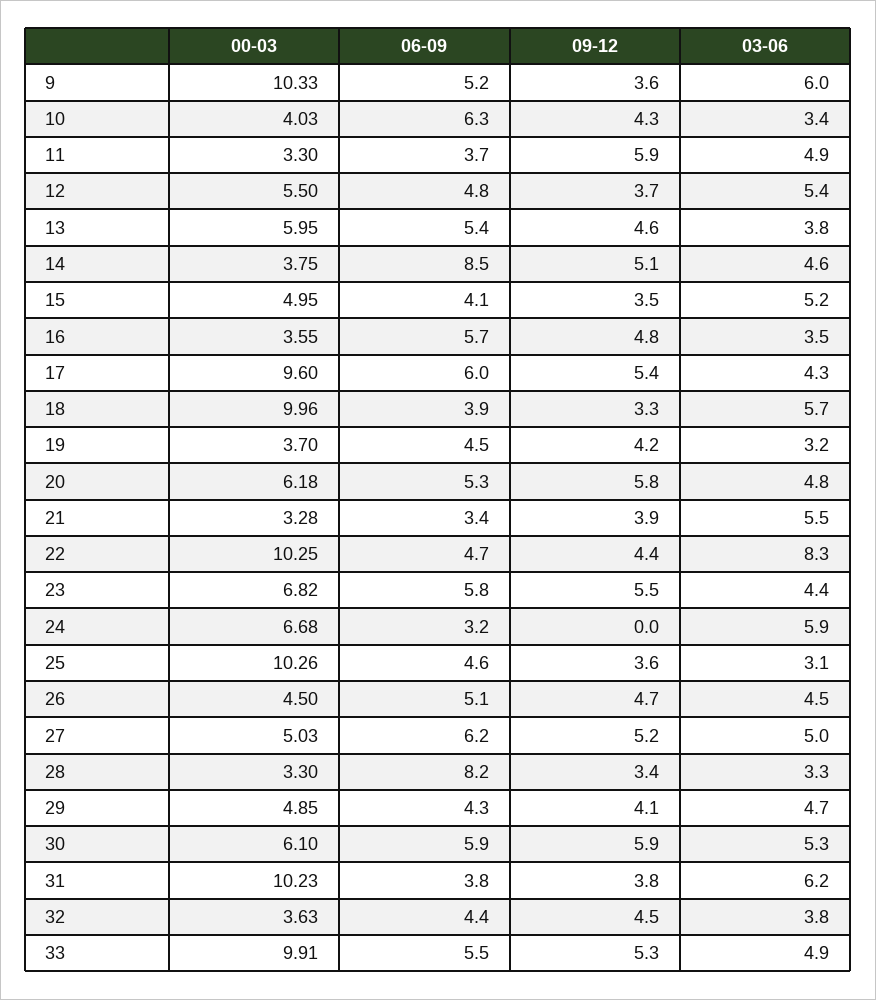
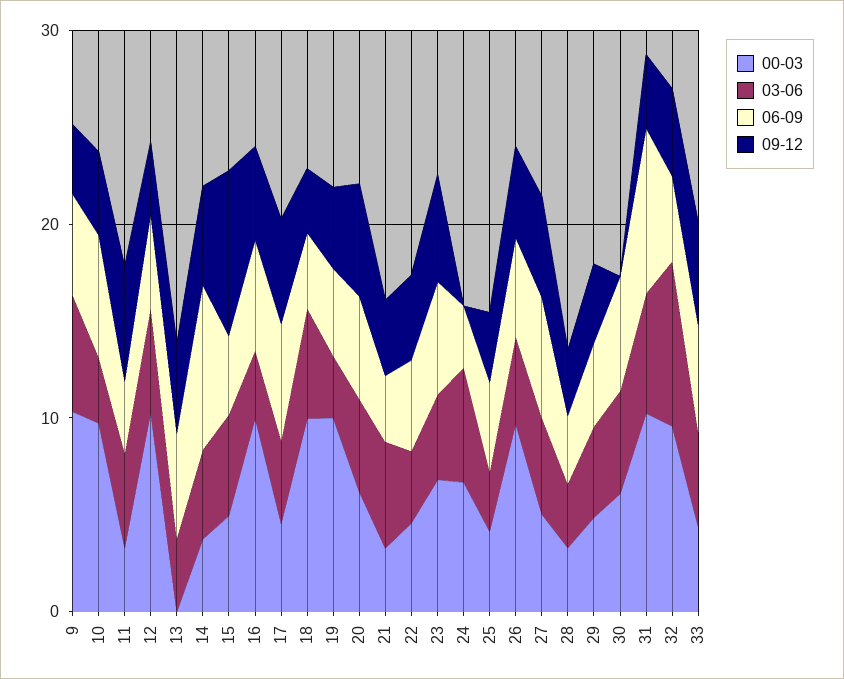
00-03, 10: 4.03 -> 10
00-03, 12: 5.5 -> 10
00-03, 13: 5.95 -> 0
09-12, 15: 3.5 -> 8
00-03, 16: 3.55 -> 10
00-03, 17: 9.6 -> 4
00-03, 19: 3.7 -> 10
00-03, 22: 10.25 -> 4
03-06, 22: 8.3 -> 4
00-03, 25: 10.26 -> 4
00-03, 26: 4.5 -> 10
06-09, 28: 8.2 -> 4
09-12, 30: 5.9 -> 0
06-09, 31: 3.8 -> 8
00-03, 32: 3.63 -> 10
03-06, 32: 3.8 -> 8
00-03, 33: 9.91 -> 4

